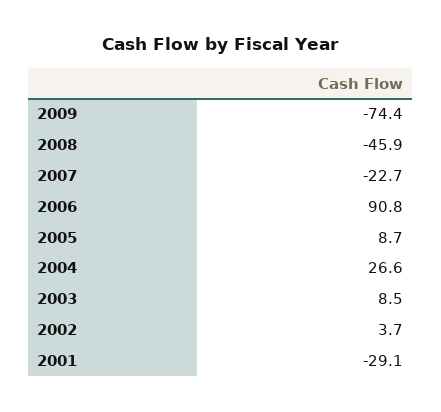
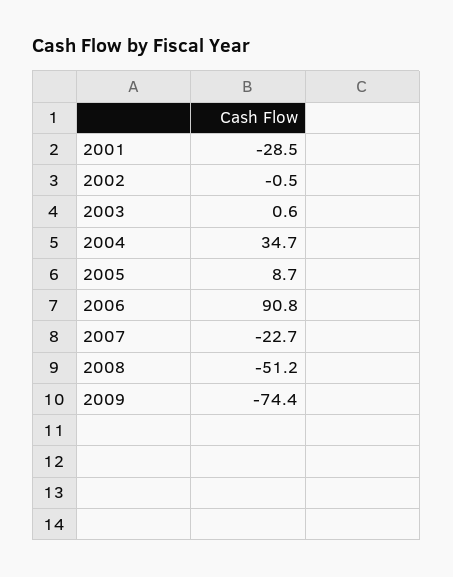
2008: -45.9 -> -51.2
2004: 26.6 -> 34.7
2003: 8.5 -> 0.6
2002: 3.7 -> -0.5
2001: -29.1 -> -28.5

